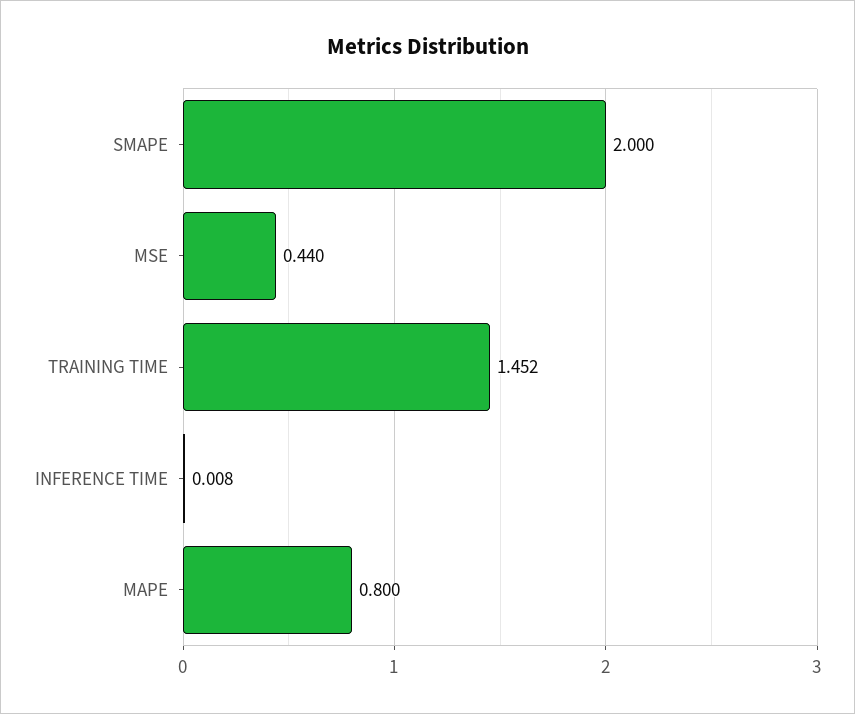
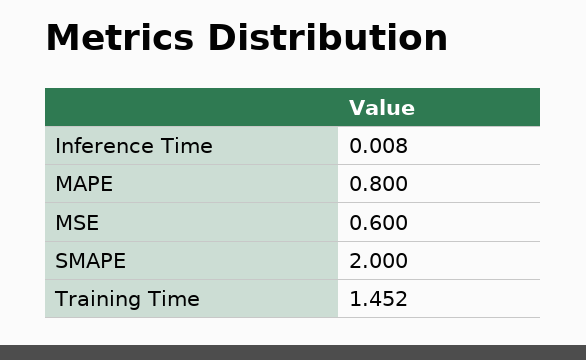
MSE: 0.44 -> 0.6

